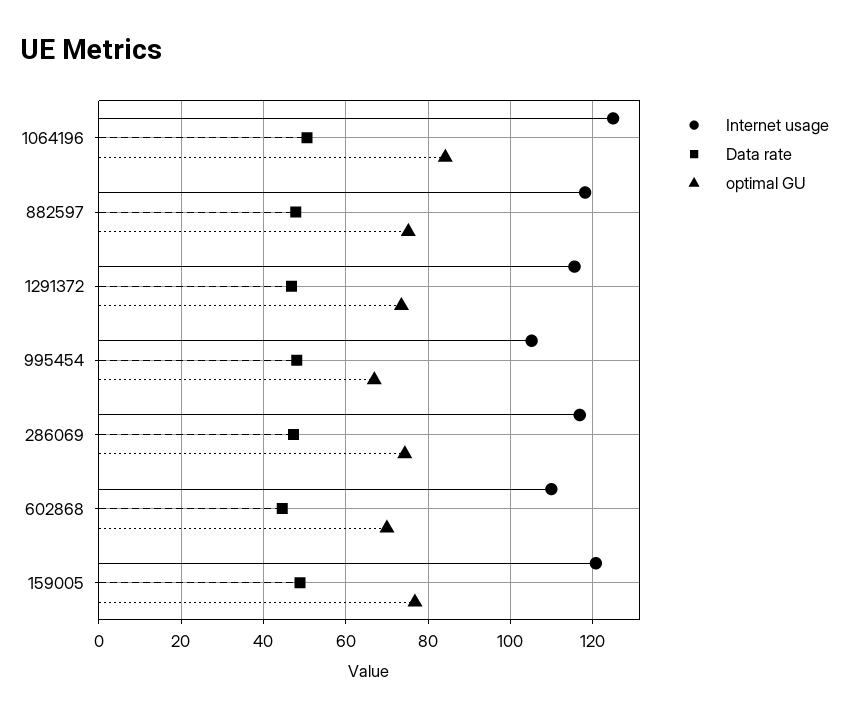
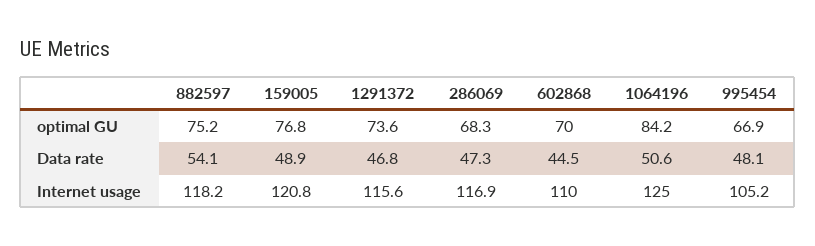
Data rate, 882597: 48 -> 54.1
optimal GU, 286069: 74 -> 68.3

